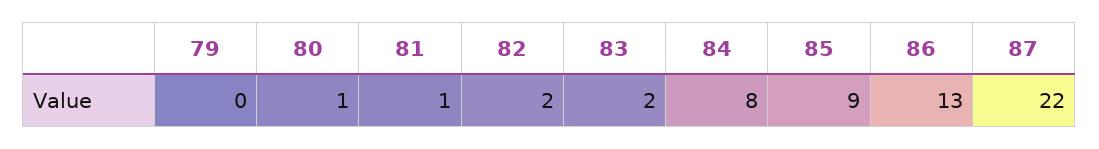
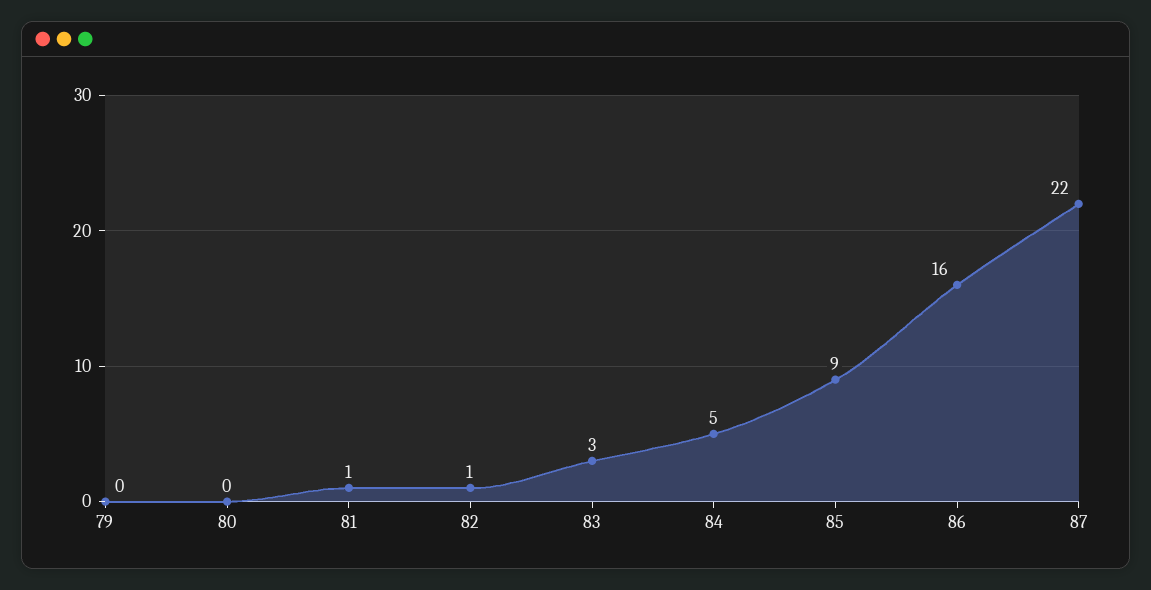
80: 1 -> 0
82: 2 -> 1
83: 2 -> 3
84: 8 -> 5
86: 13 -> 16

